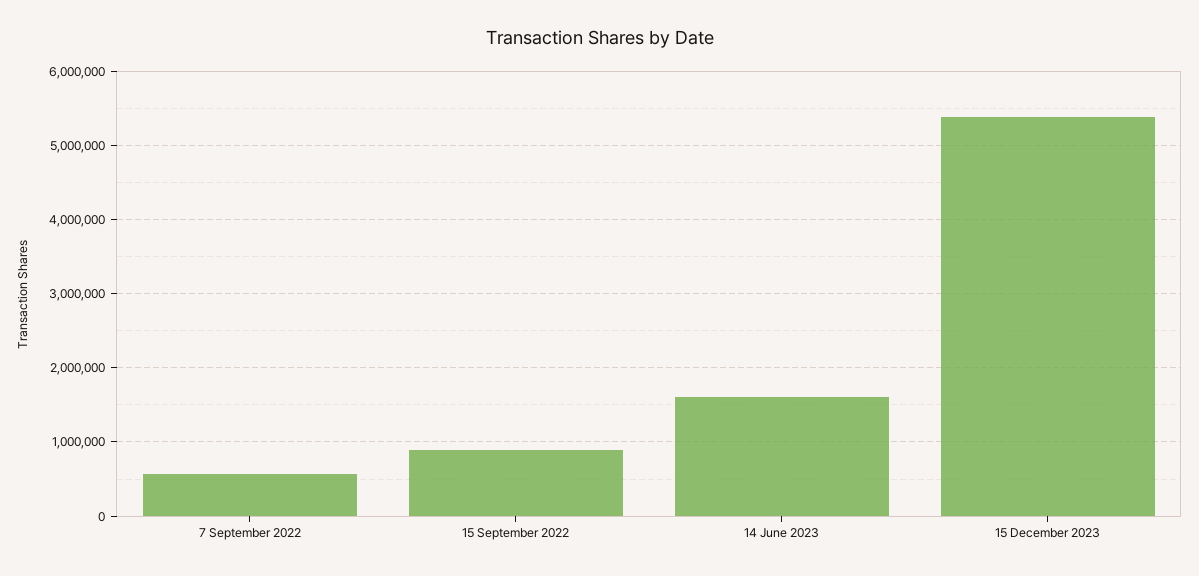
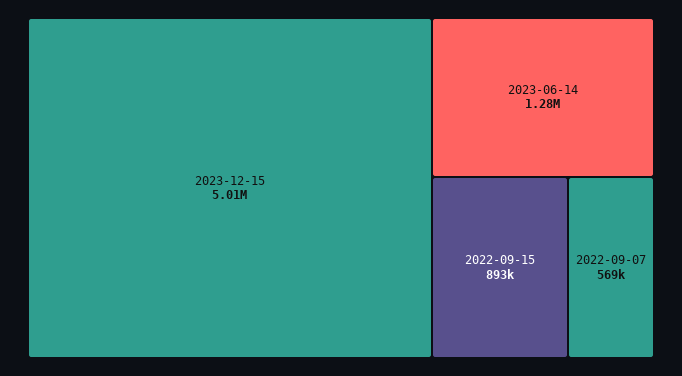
14 June 2023: 1600000 -> 1280000
15 December 2023: 5400000 -> 5010000

